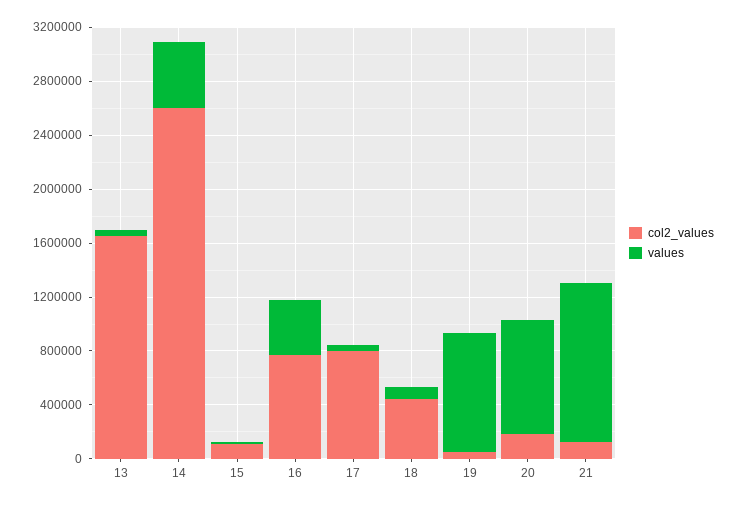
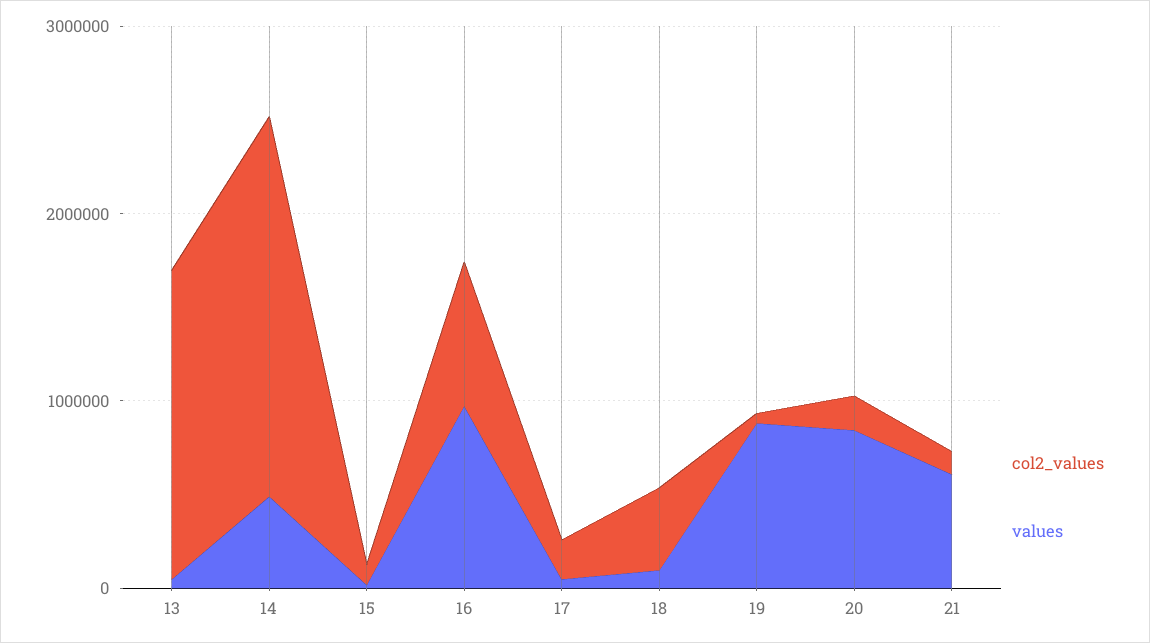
col2_values, 14: 2600000 -> 2000000
values, 16: 400000 -> 1000000
col2_values, 17: 800000 -> 200000
values, 21: 1200000 -> 600000

